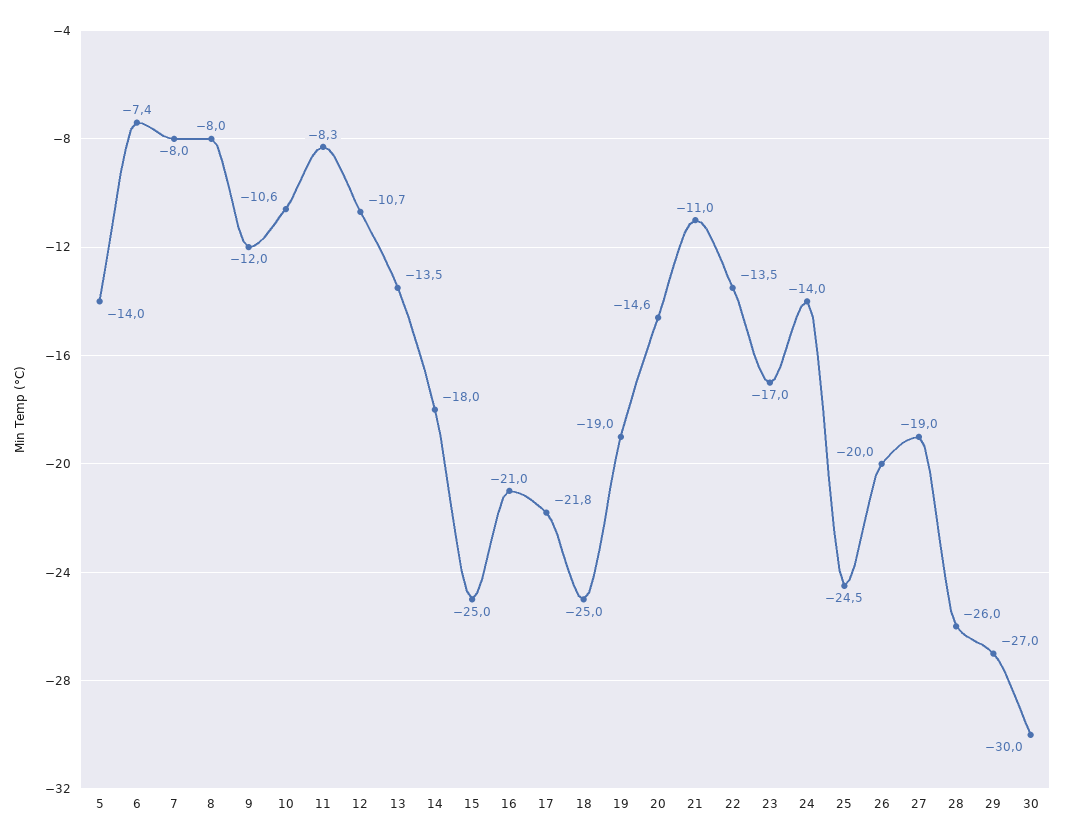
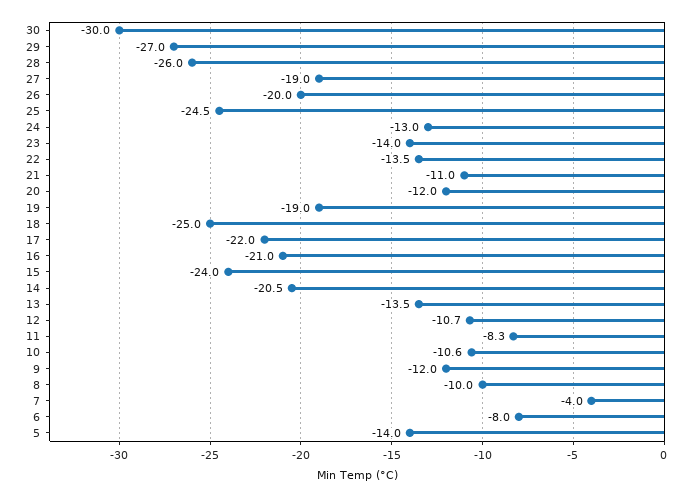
6: -7.4 -> -8
7: -8 -> -4
8: -8 -> -10
14: -18 -> -20.5
15: -25 -> -24
17: -21.8 -> -22
20: -14.6 -> -12
23: -17 -> -14
24: -14 -> -13

